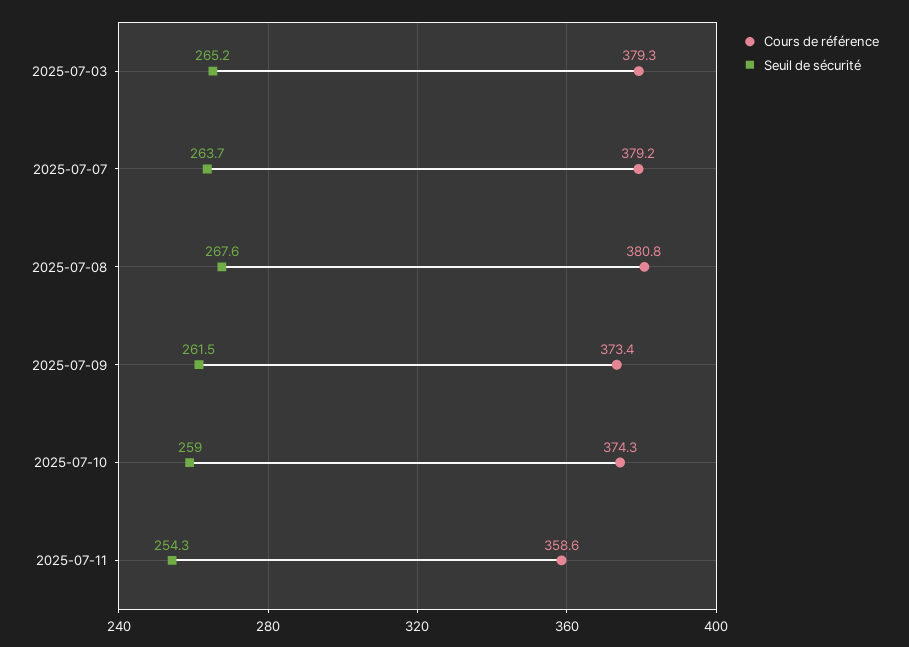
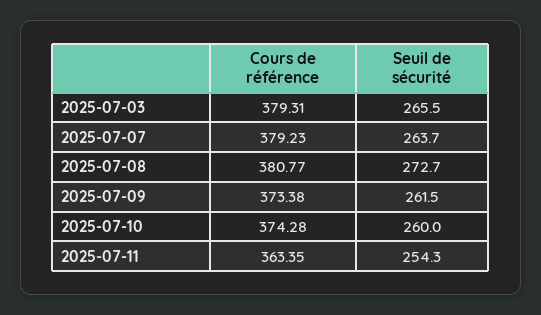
Seuil de sécurité, 2025-07-03: 265.2 -> 265.5
Seuil de sécurité, 2025-07-08: 267.6 -> 272.7
Seuil de sécurité, 2025-07-10: 259 -> 260
Cours de référence, 2025-07-11: 358.6 -> 363.35

